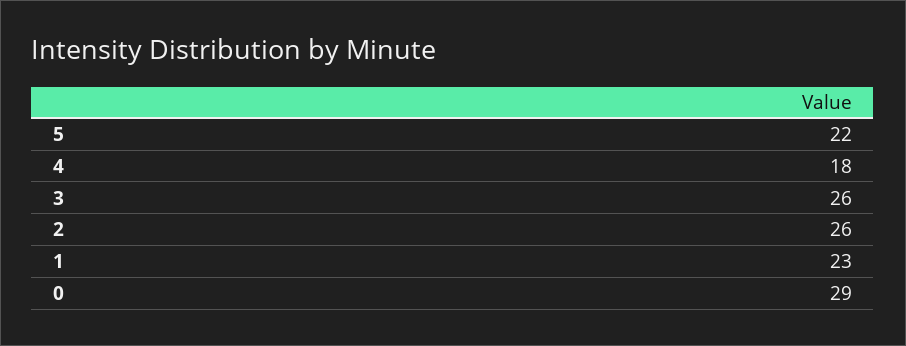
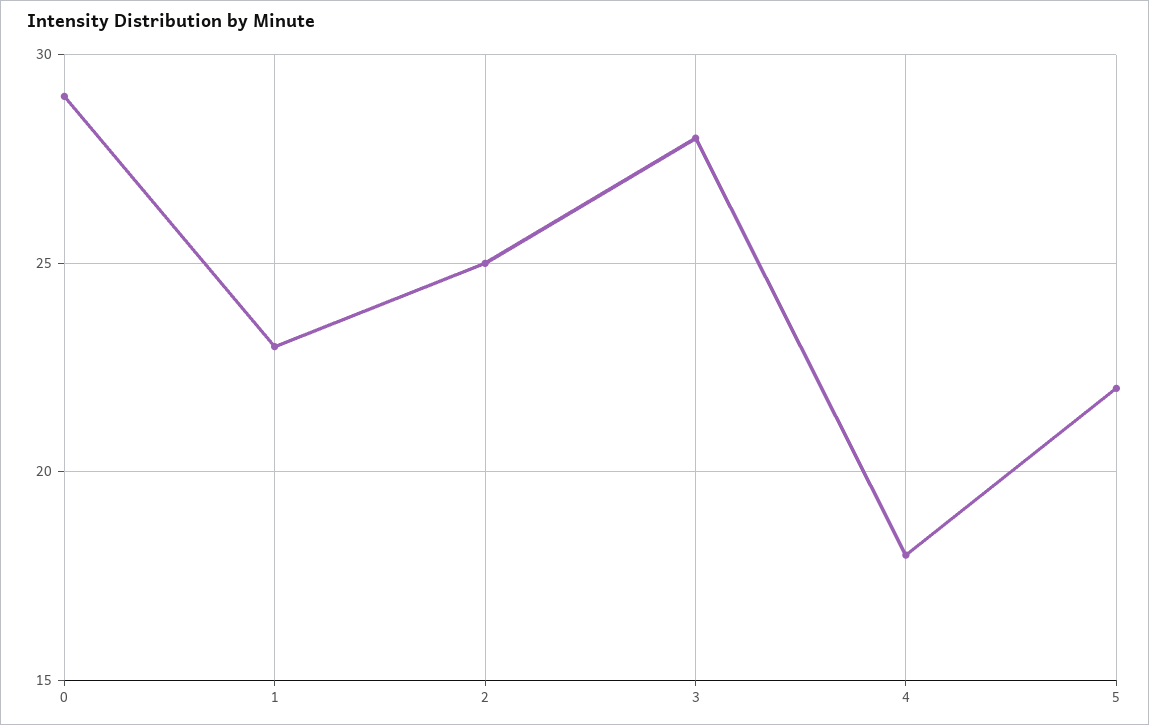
3: 26 -> 28
2: 26 -> 25

